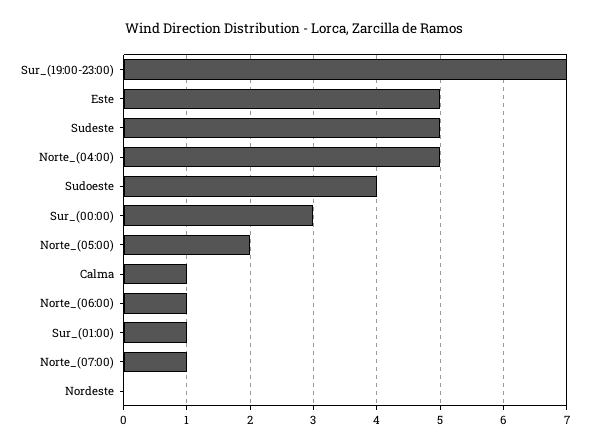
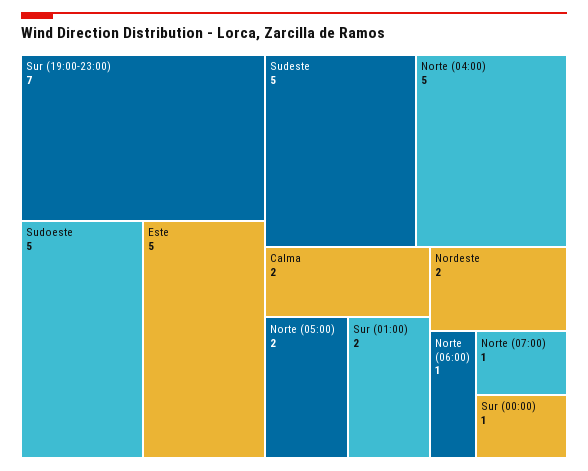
Sudoeste: 4 -> 5
Sur_(00:00): 3 -> 1
Calma: 1 -> 2
Sur_(01:00): 1 -> 2
Nordeste: 0 -> 2

